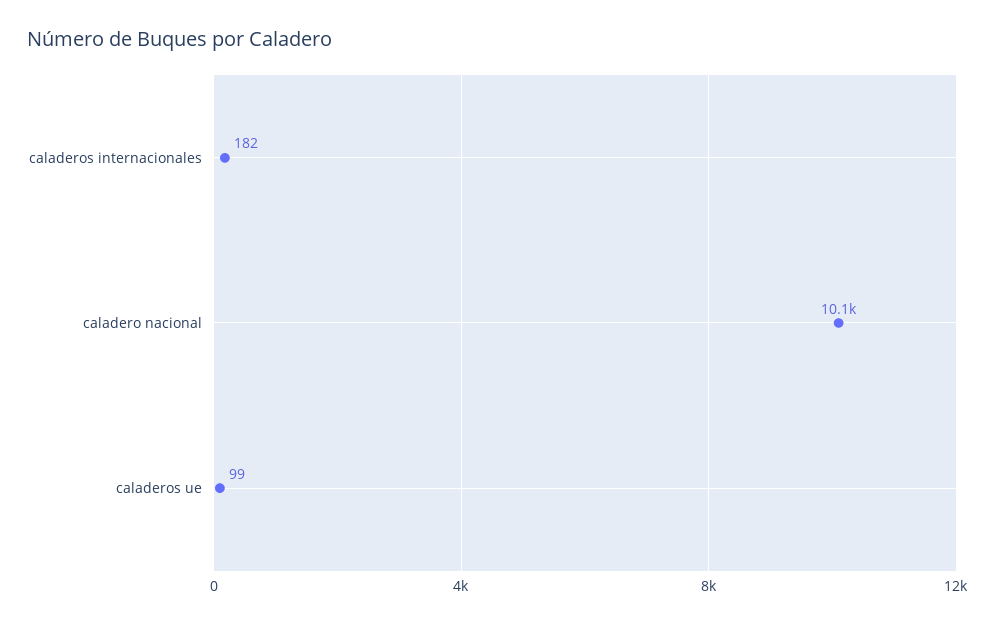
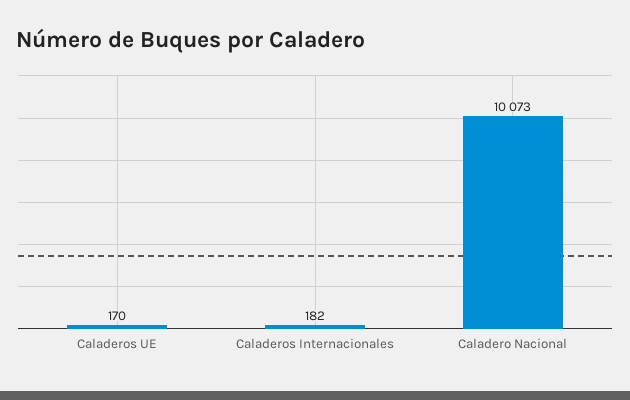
caladeros ue: 99 -> 170

